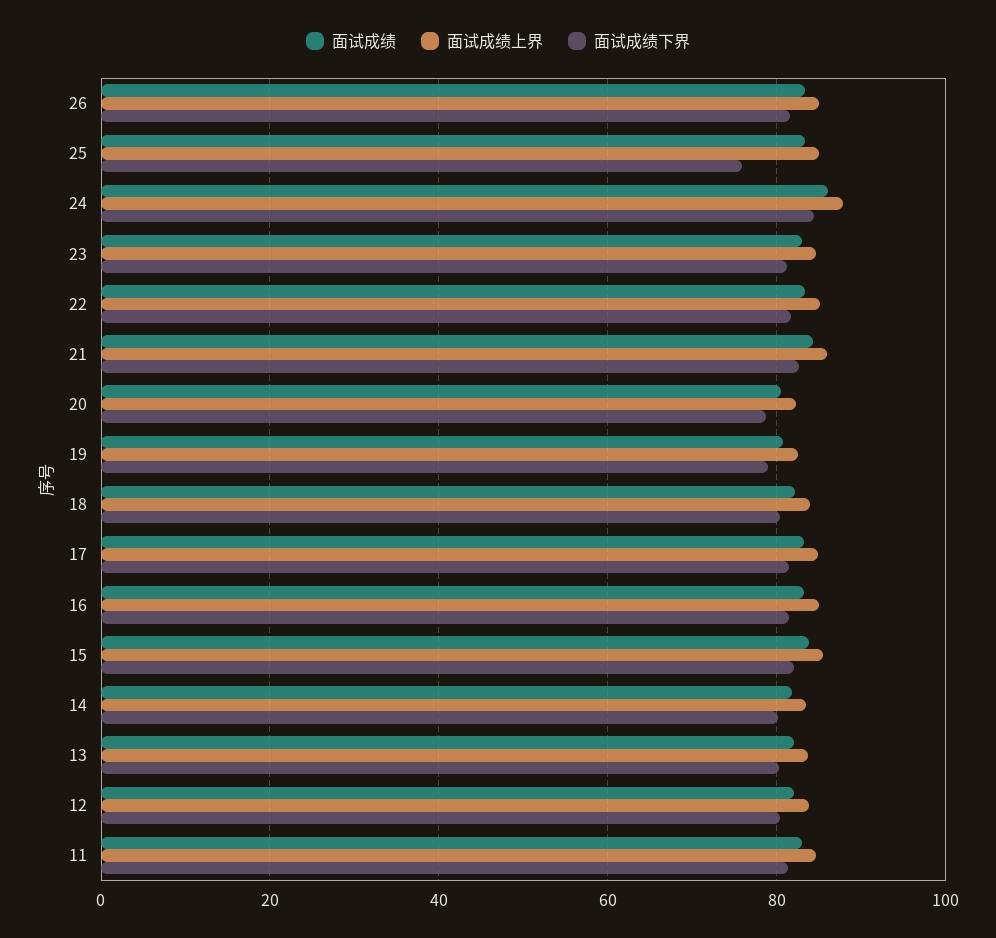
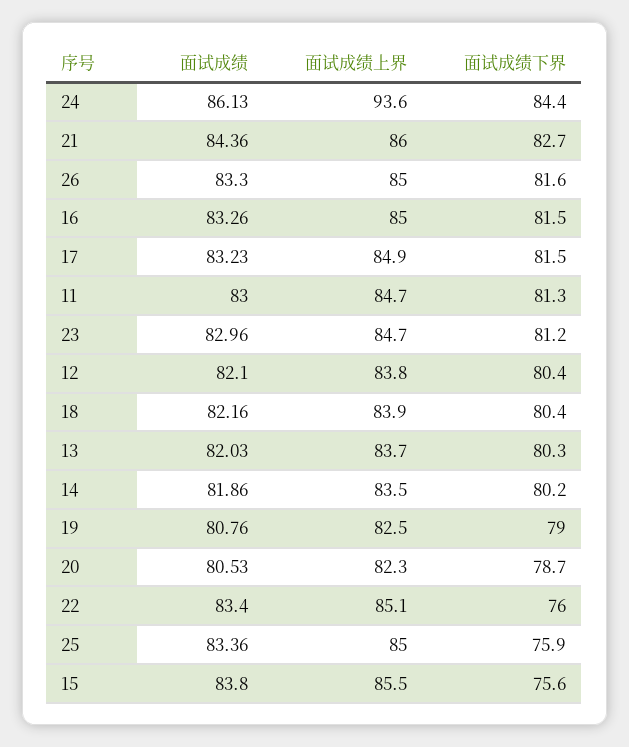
面试成绩上界, 24: 88 -> 93.6
面试成绩下界, 22: 82 -> 76
面试成绩下界, 15: 82 -> 75.6

